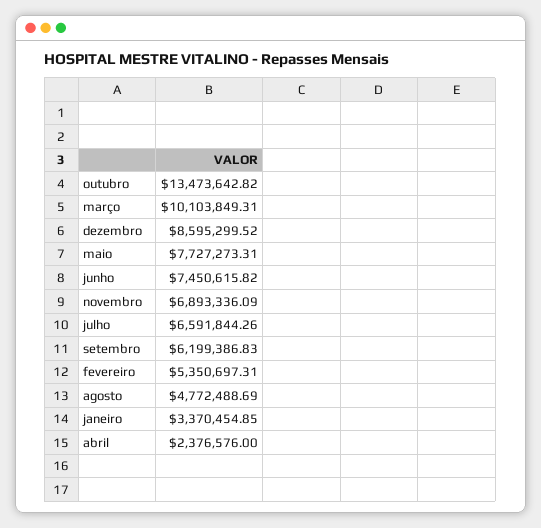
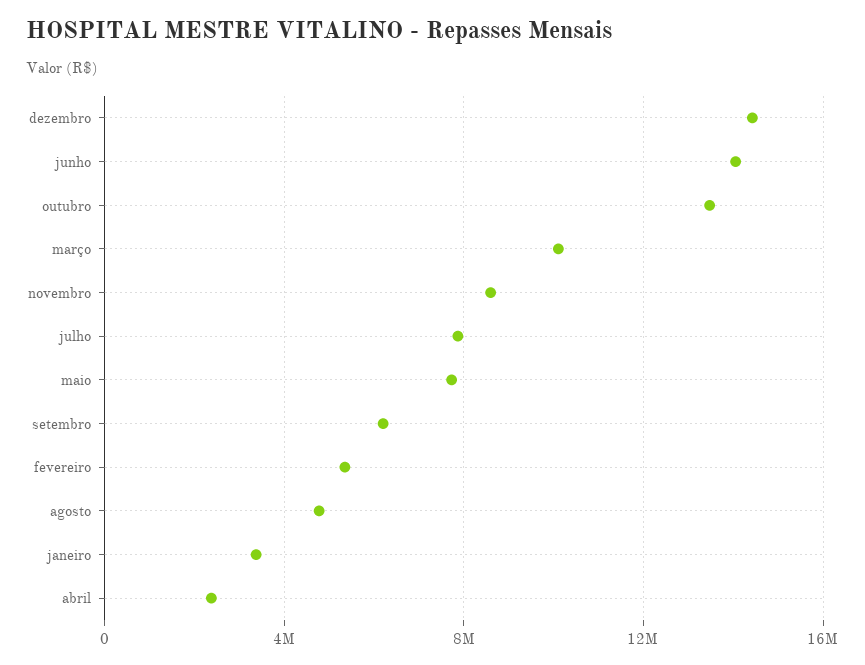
dezembro: 8595299.52 -> 14500000
junho: 7450615.82 -> 14000000
novembro: 6893336.09 -> 8500000
julho: 6591844.26 -> 8000000

